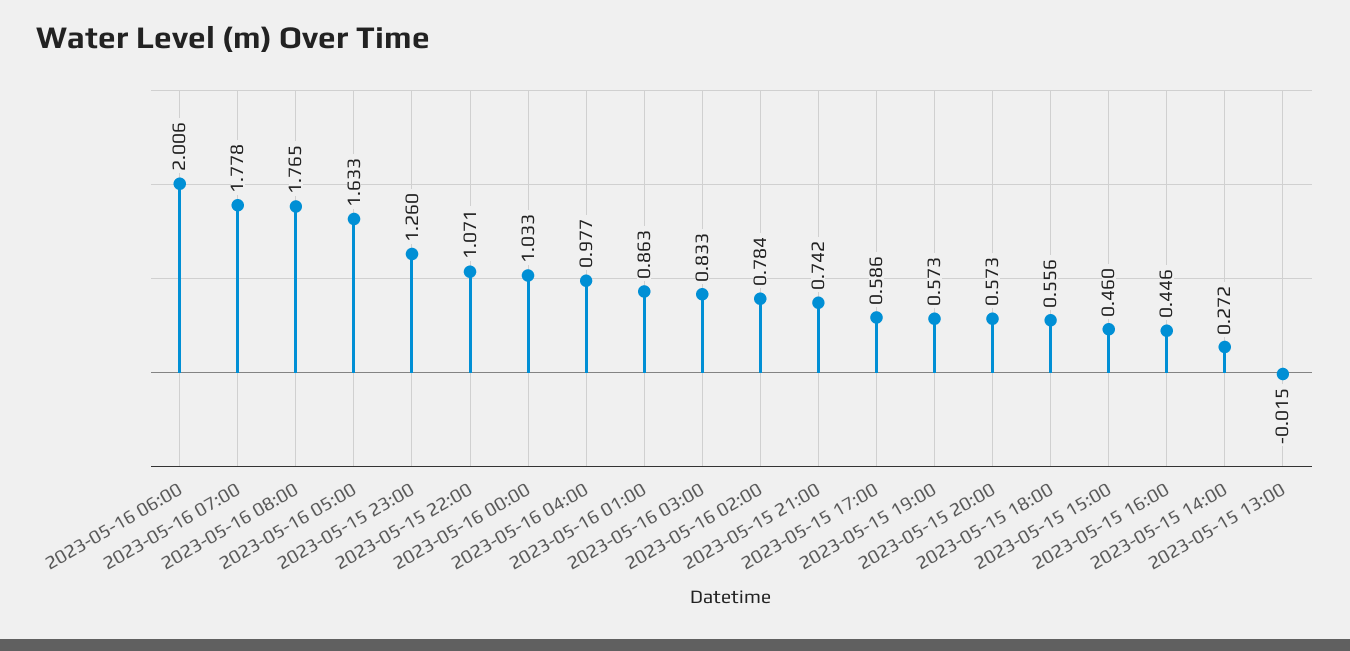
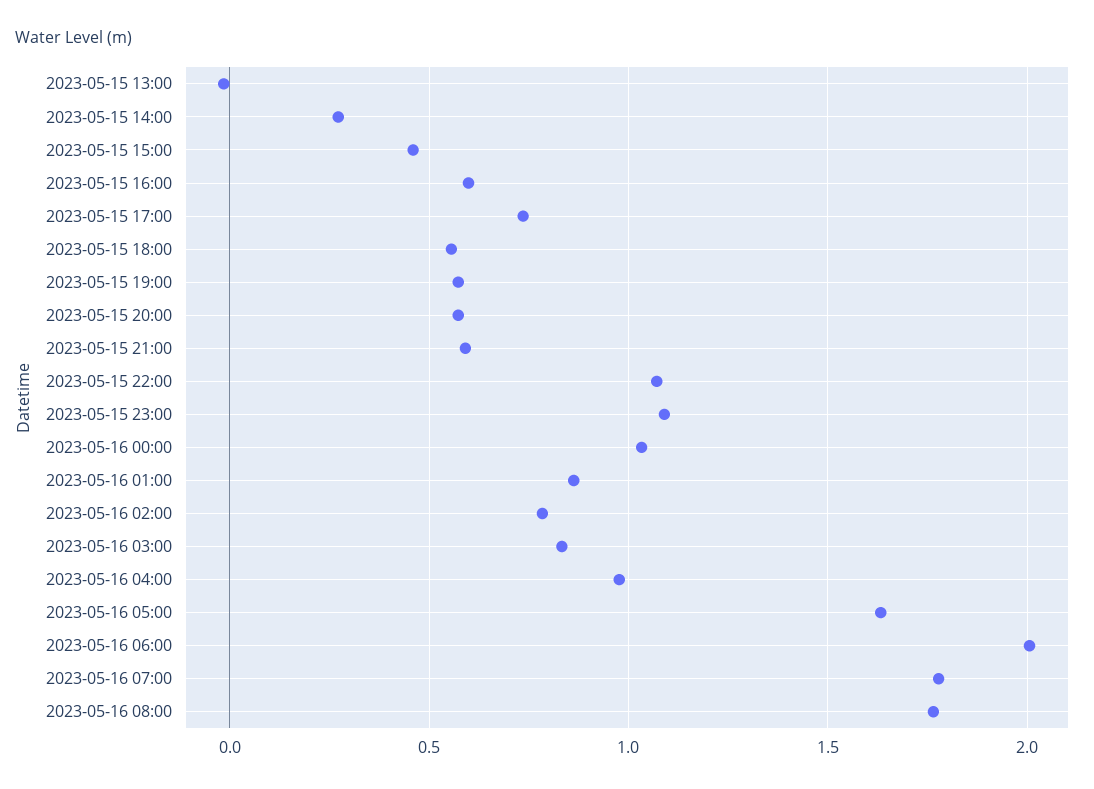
2023-05-15 23:00: 1.26 -> 1.1
2023-05-15 21:00: 0.742 -> 0.6
2023-05-15 17:00: 0.586 -> 0.75
2023-05-15 16:00: 0.446 -> 0.6

